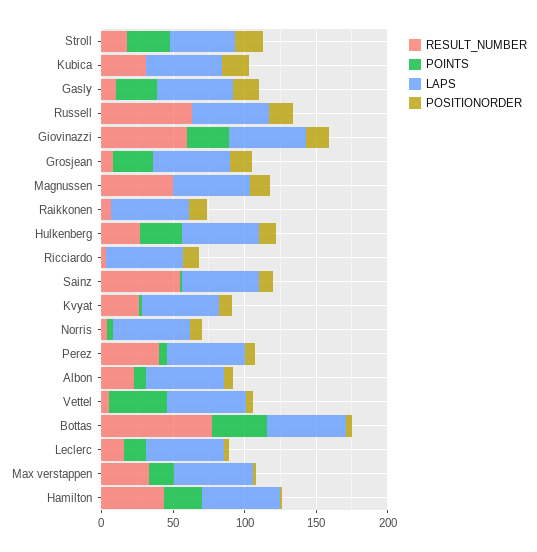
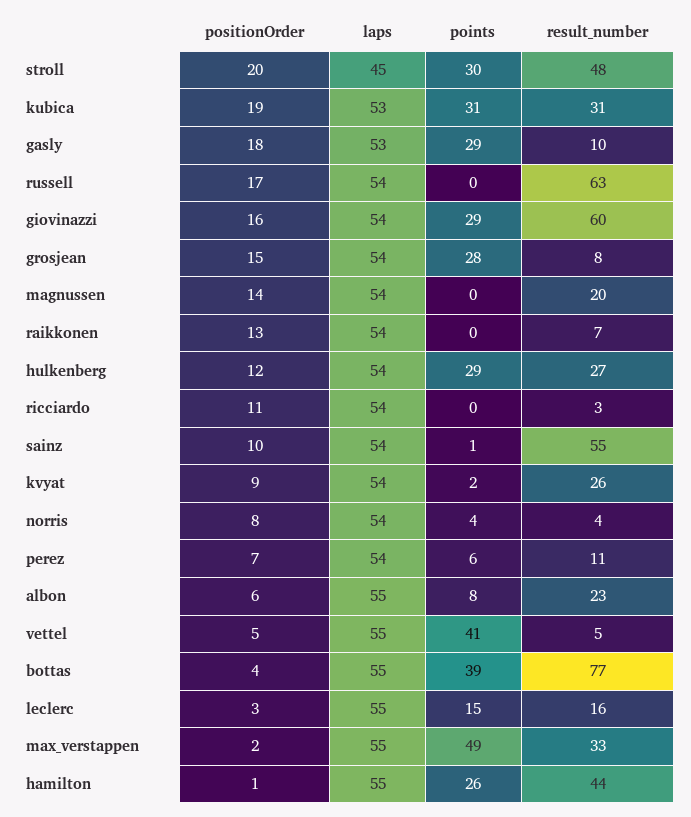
RESULT_NUMBER, Stroll: 20 -> 48
POINTS, Kubica: 0 -> 31
RESULT_NUMBER, Magnussen: 50 -> 20
RESULT_NUMBER, Perez: 40 -> 11
POINTS, Max verstappen: 20 -> 49

